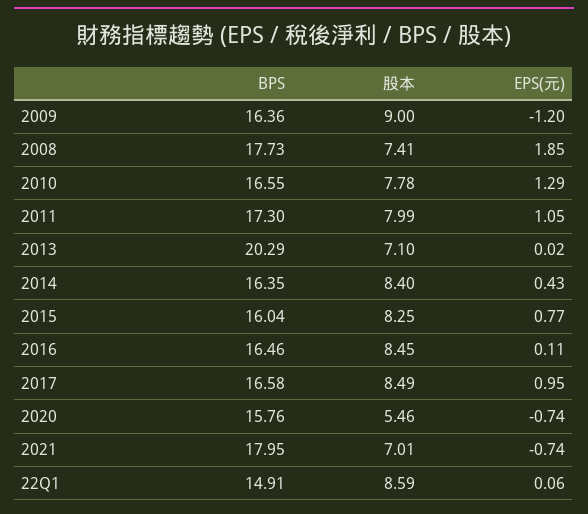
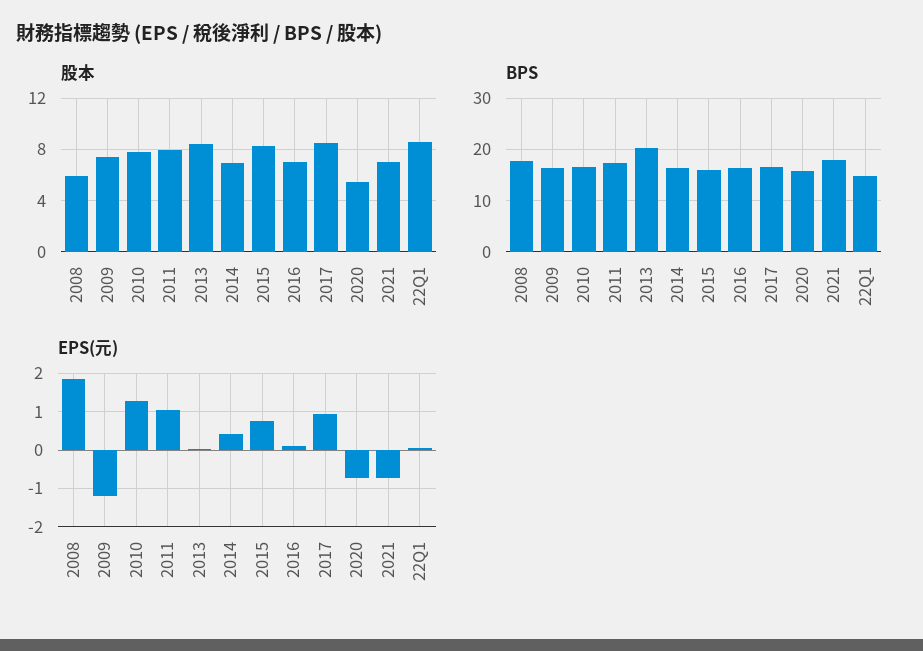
股本, 2009: 9 -> 7.5
股本, 2008: 7.41 -> 6
股本, 2013: 7.1 -> 8.5
股本, 2014: 8.4 -> 7
股本, 2016: 8.45 -> 7

